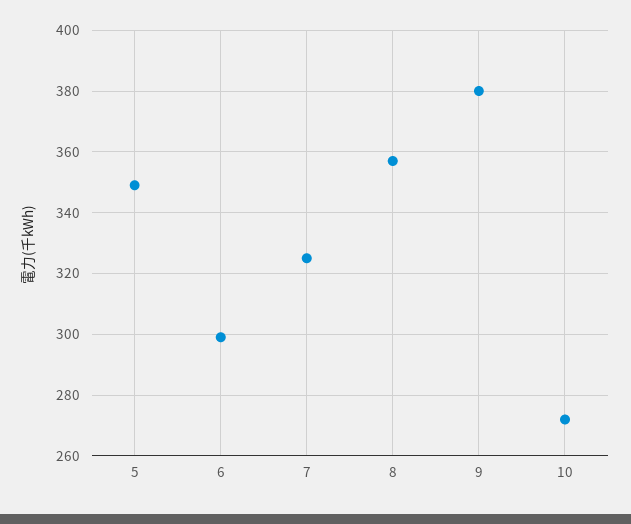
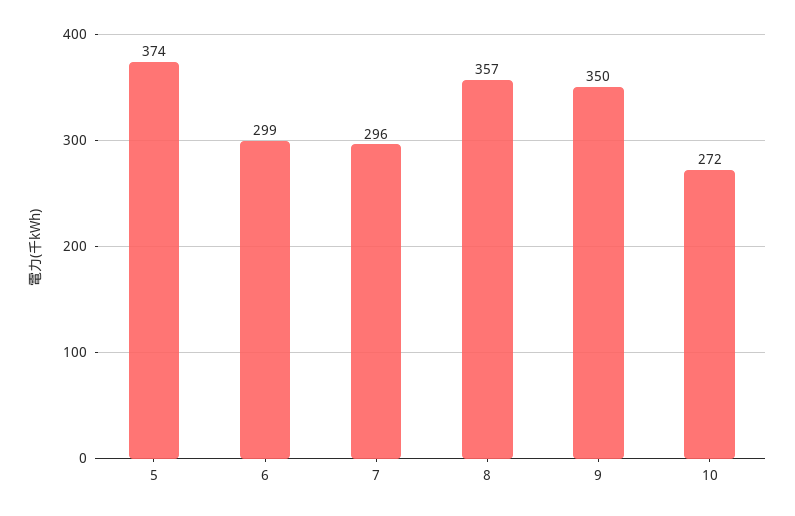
5: 350 -> 374
7: 325 -> 296
9: 380 -> 350

